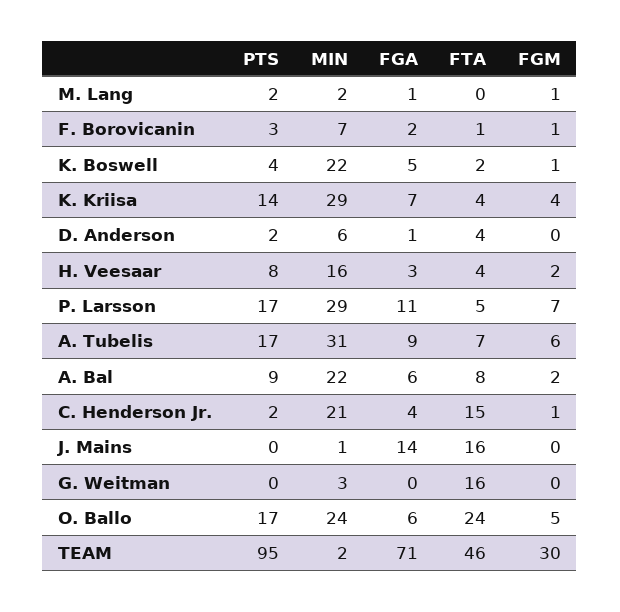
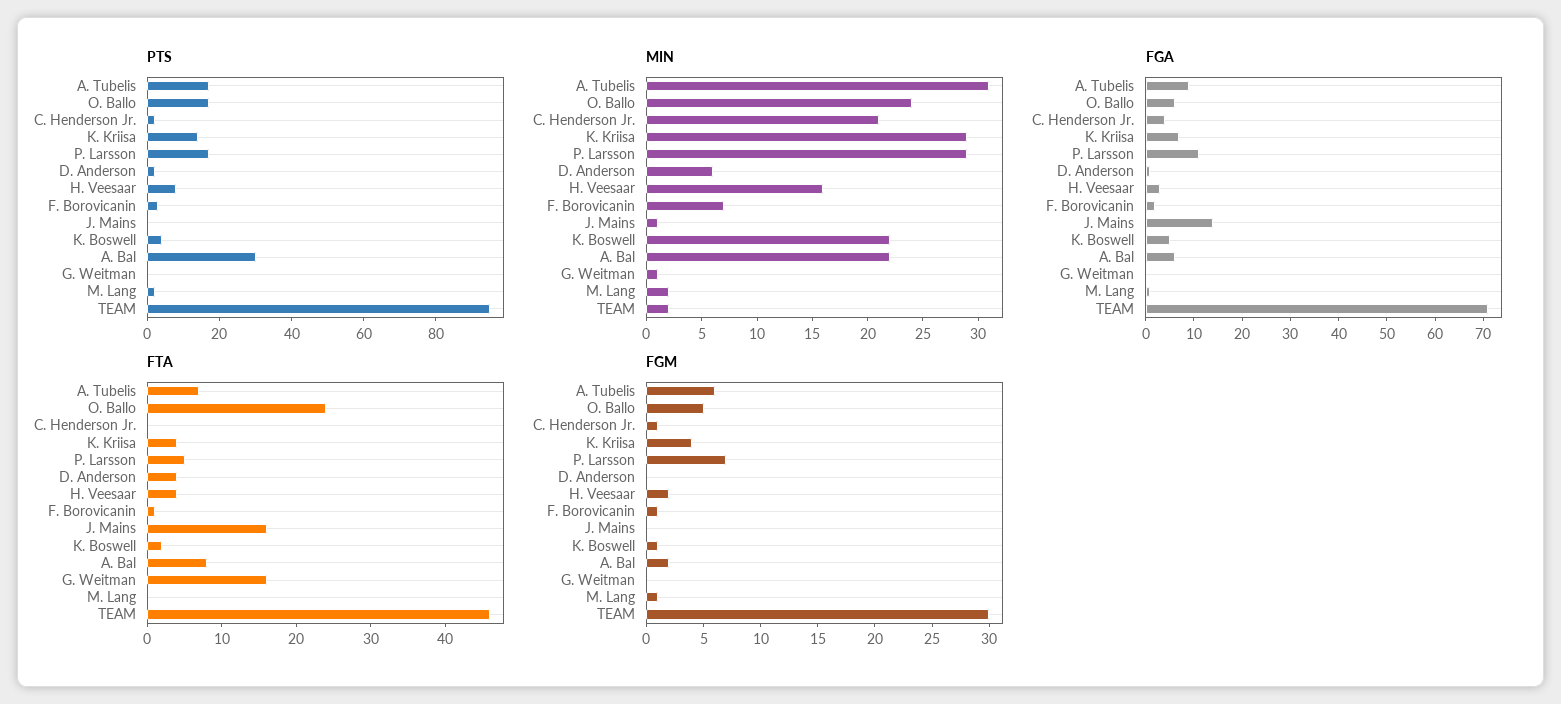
PTS, A. Bal: 9 -> 30
FTA, C. Henderson Jr.: 15 -> 0
MIN, G. Weitman: 3 -> 1

